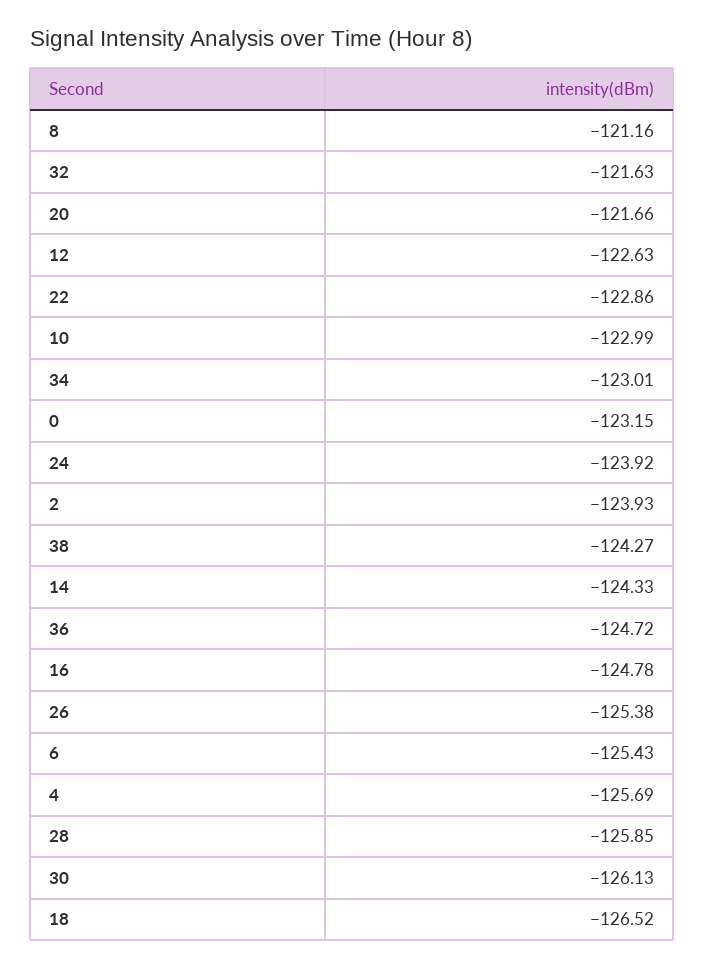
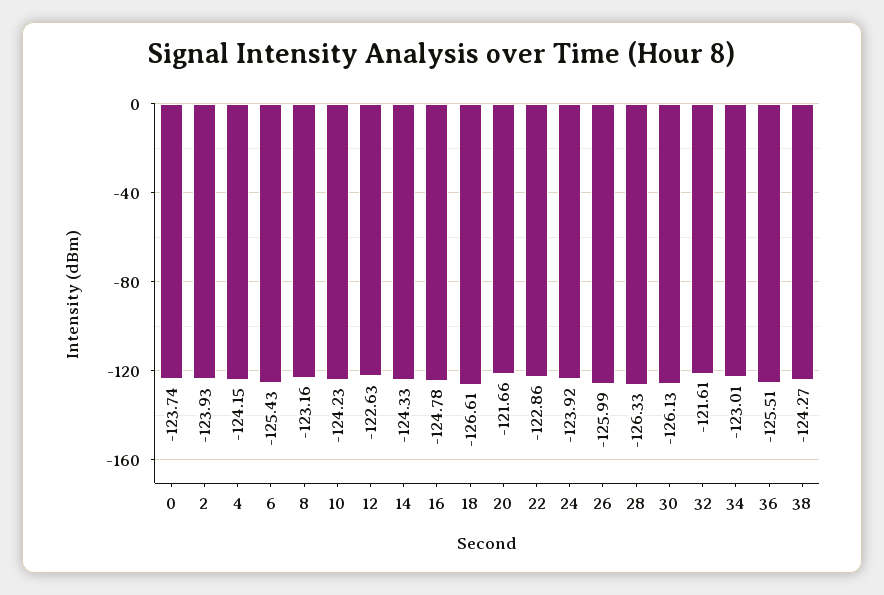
8: -121.16 -> -123.16
32: -121.63 -> -121.61
10: -122.99 -> -124.23
0: -123.15 -> -123.74
36: -124.72 -> -125.51
26: -125.38 -> -125.99
4: -125.69 -> -124.15
28: -125.85 -> -126.33
18: -126.52 -> -126.61

